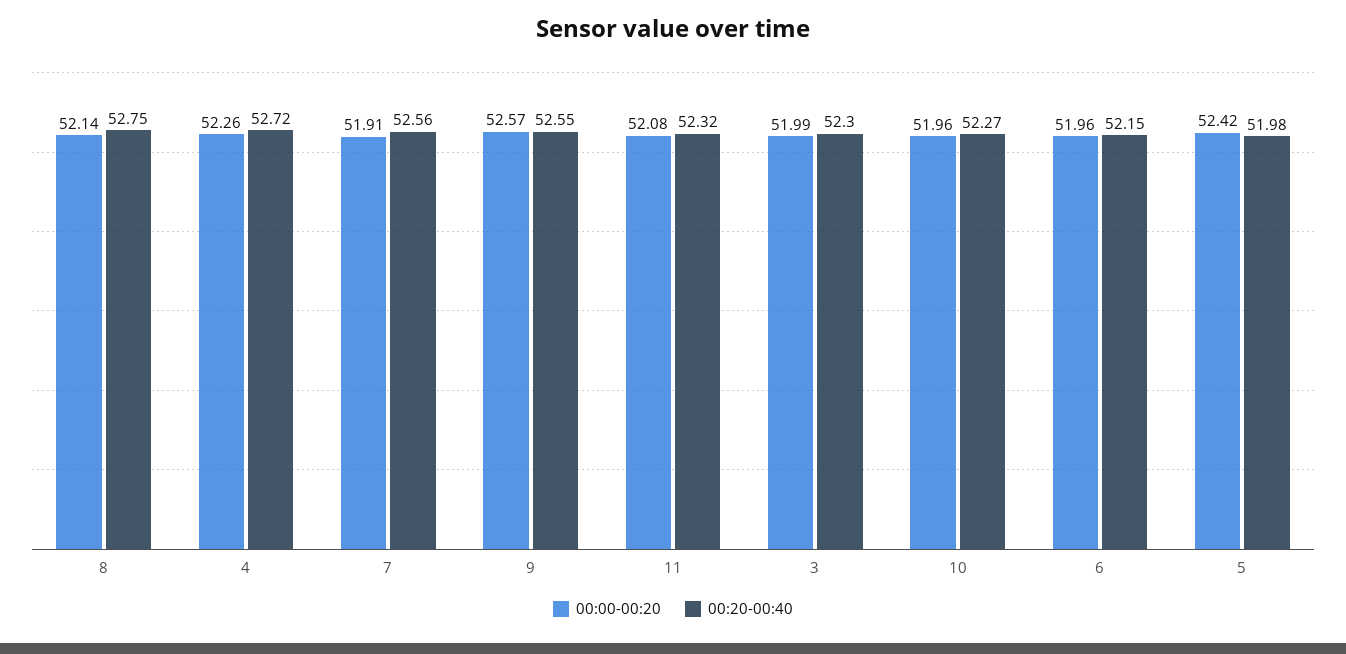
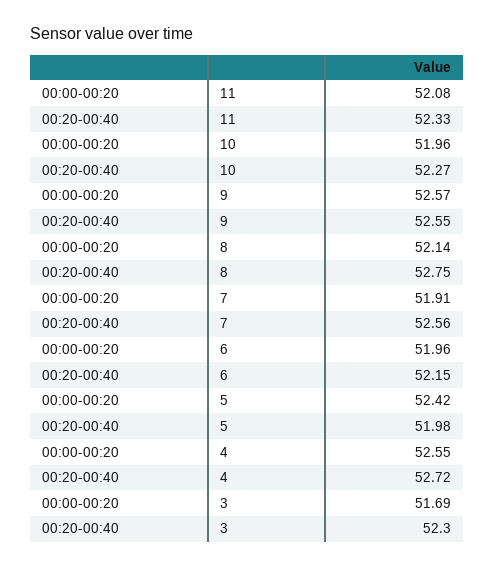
00:00-00:20, 4: 52.26 -> 52.55
00:20-00:40, 11: 52.32 -> 52.33
00:00-00:20, 3: 51.99 -> 51.69

